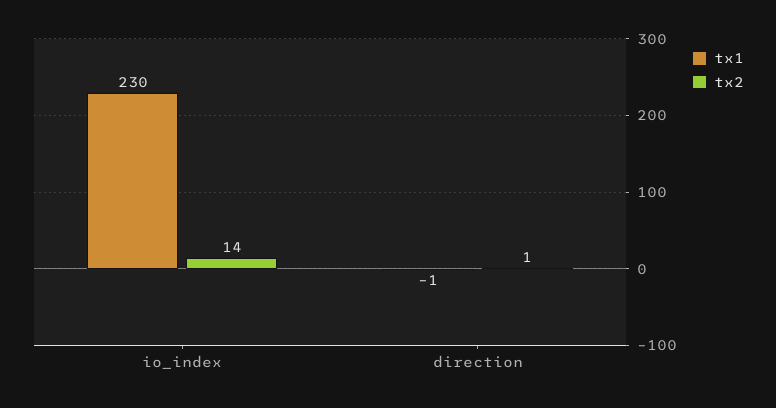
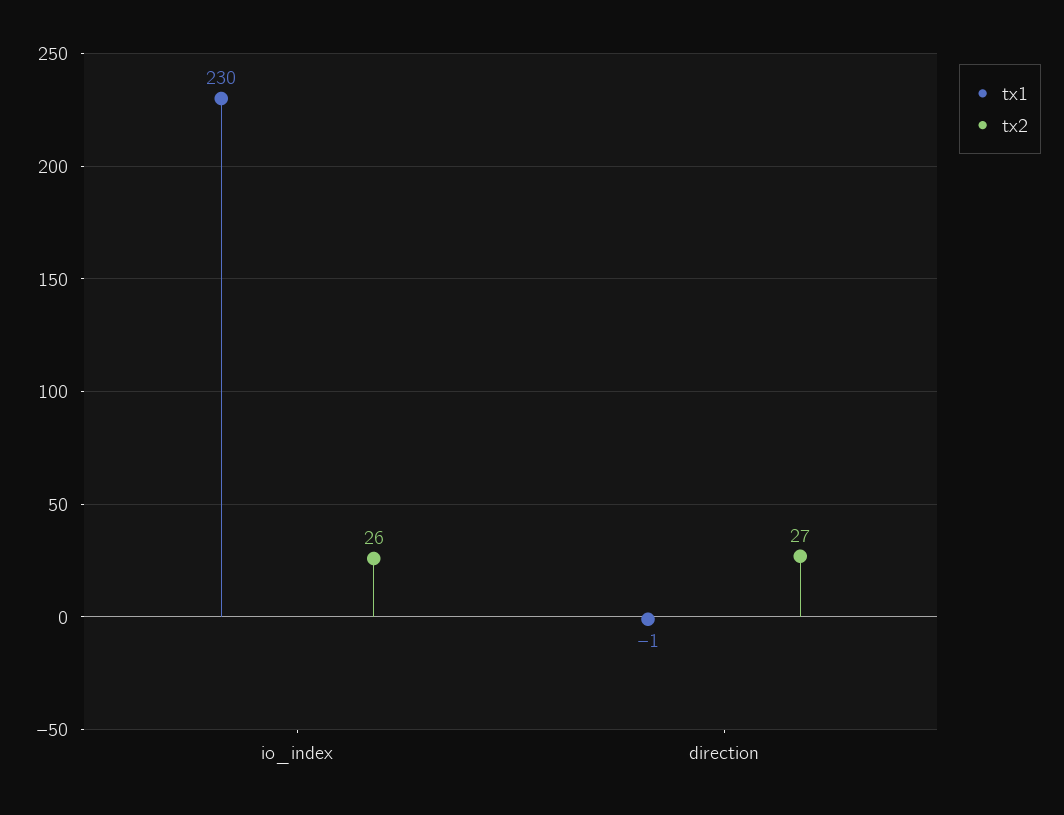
tx2, io_index: 14 -> 26
tx2, direction: 1 -> 27

